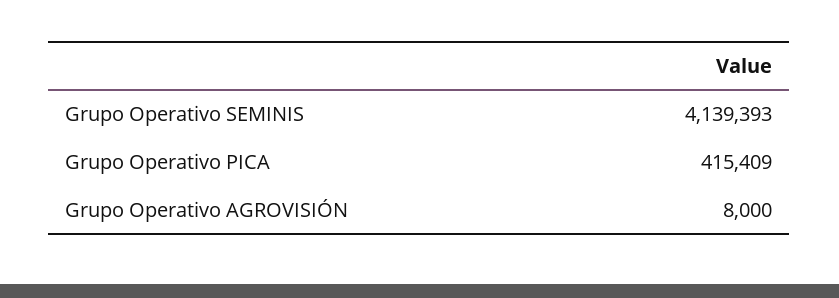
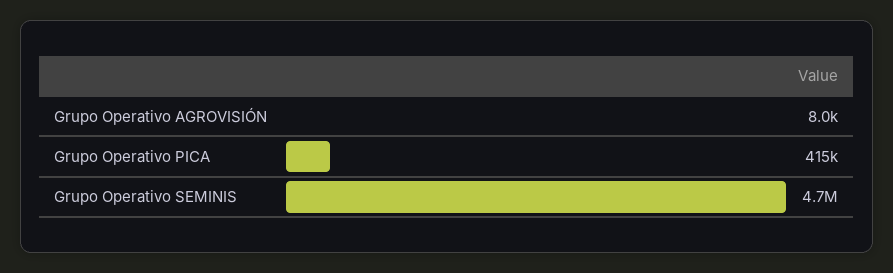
Grupo Operativo SEMINIS: 4139393 -> 4700000

